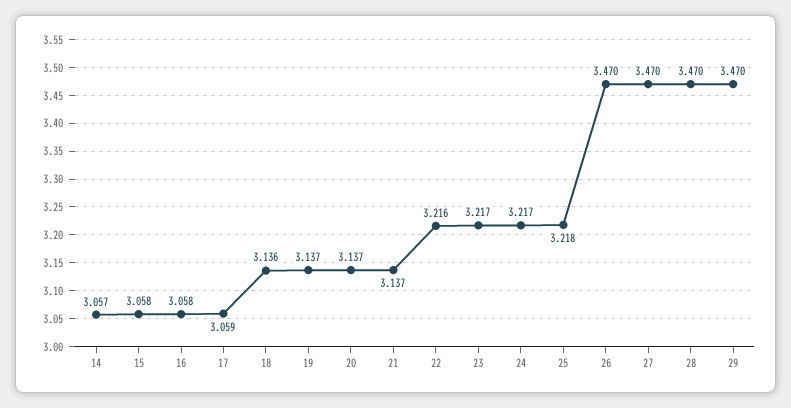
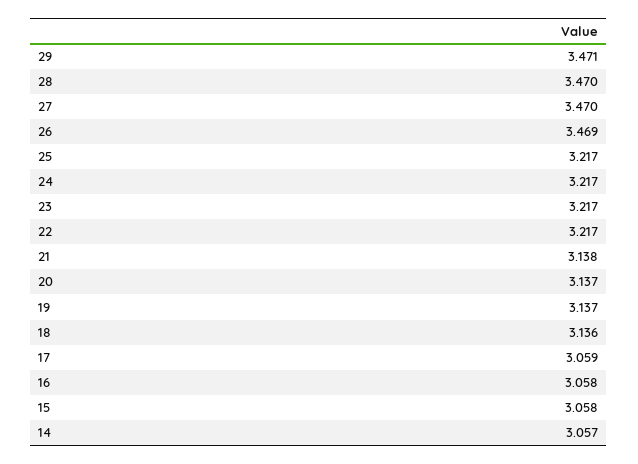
21: 3.137 -> 3.138
22: 3.216 -> 3.217
25: 3.218 -> 3.217
26: 3.47 -> 3.469
29: 3.47 -> 3.471

